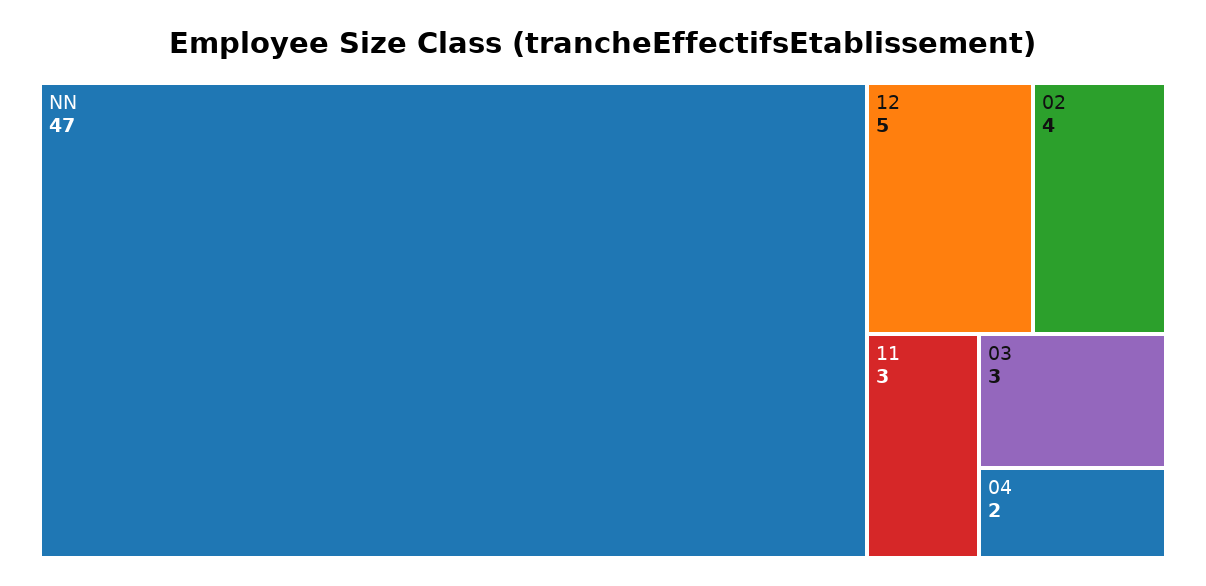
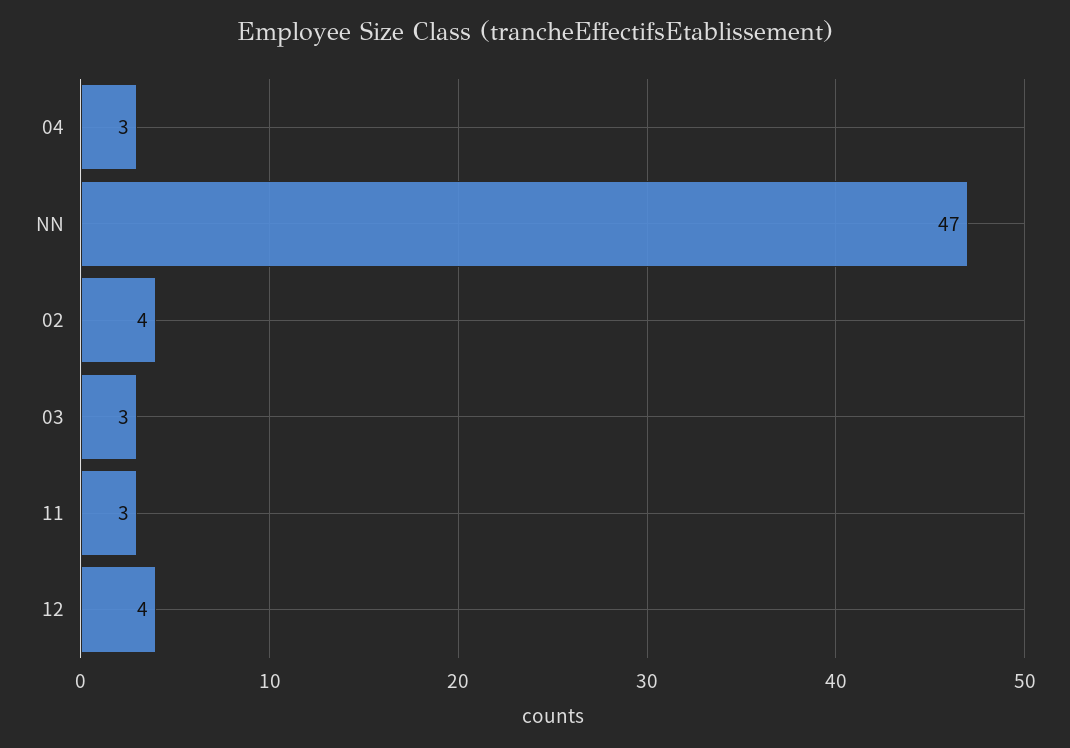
12: 5 -> 4
04: 2 -> 3

